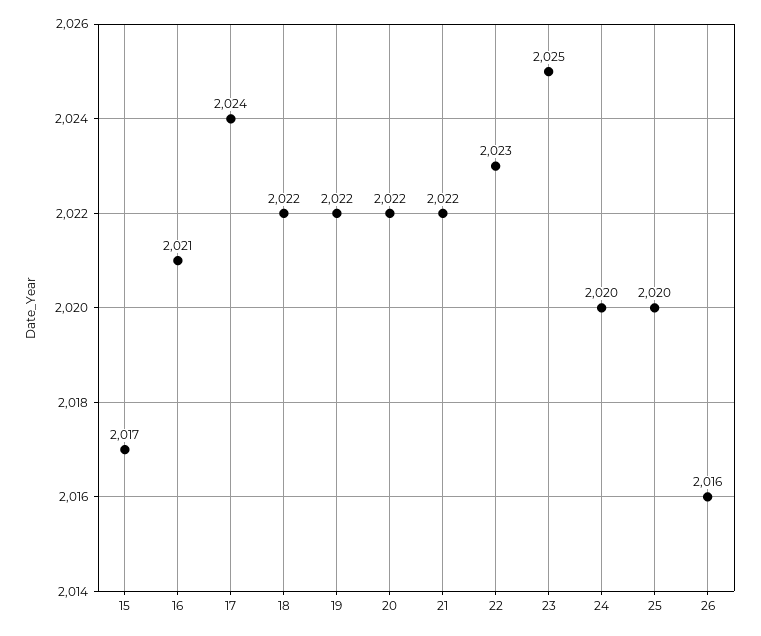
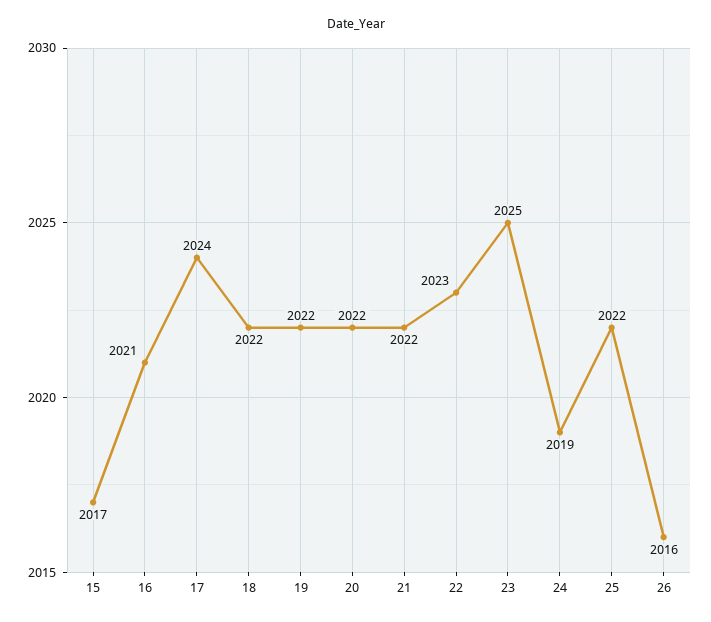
24: 2020 -> 2019
25: 2020 -> 2022

